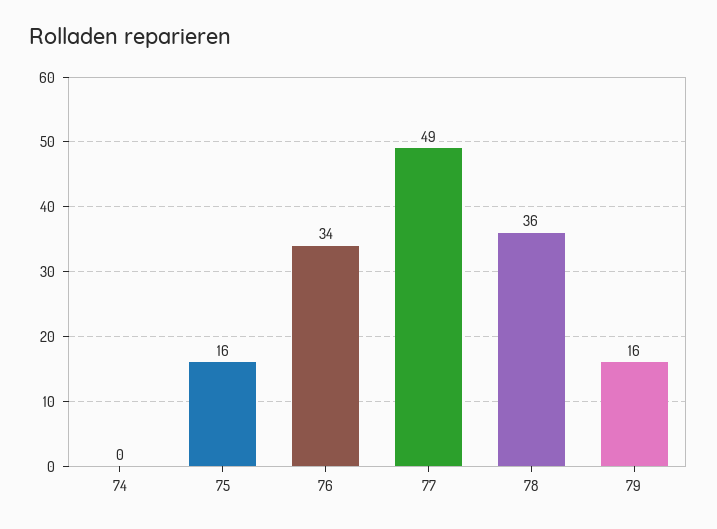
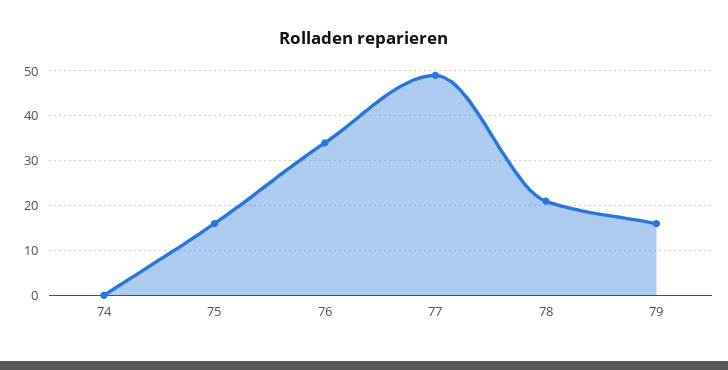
78: 36 -> 20

